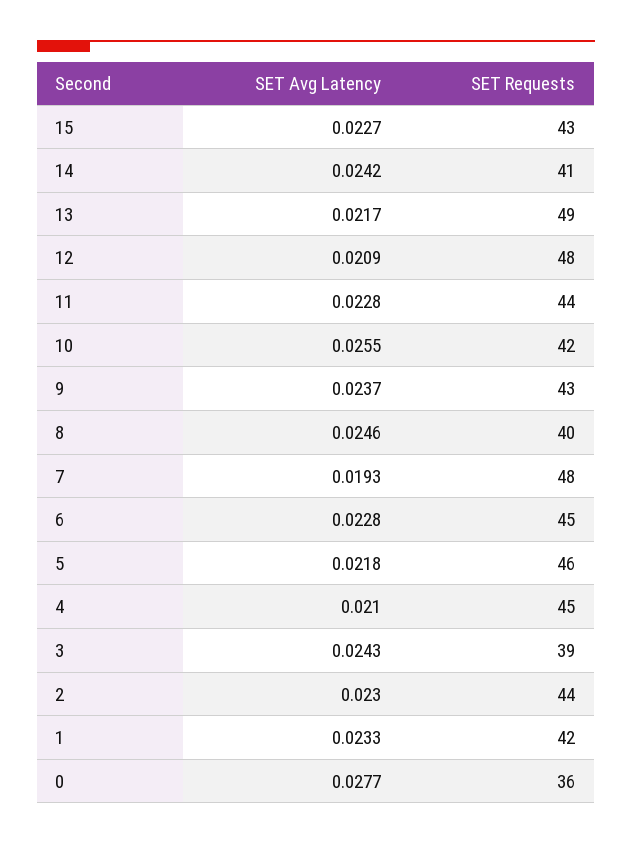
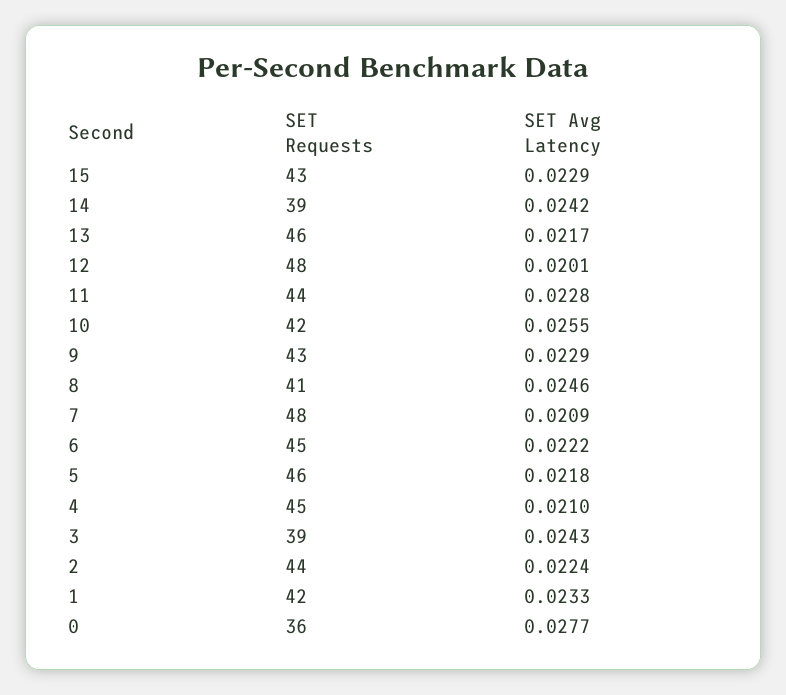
SET Avg Latency, 15: 0.0227 -> 0.0229
SET Requests, 14: 41 -> 39
SET Requests, 13: 49 -> 46
SET Avg Latency, 12: 0.0209 -> 0.0201
SET Avg Latency, 9: 0.0237 -> 0.0229
SET Requests, 8: 40 -> 41
SET Avg Latency, 7: 0.0193 -> 0.0209
SET Avg Latency, 6: 0.0228 -> 0.0222
SET Avg Latency, 2: 0.023 -> 0.0224

